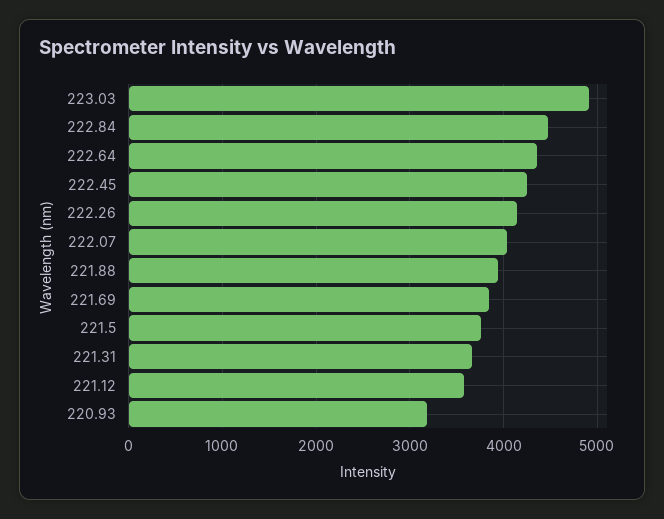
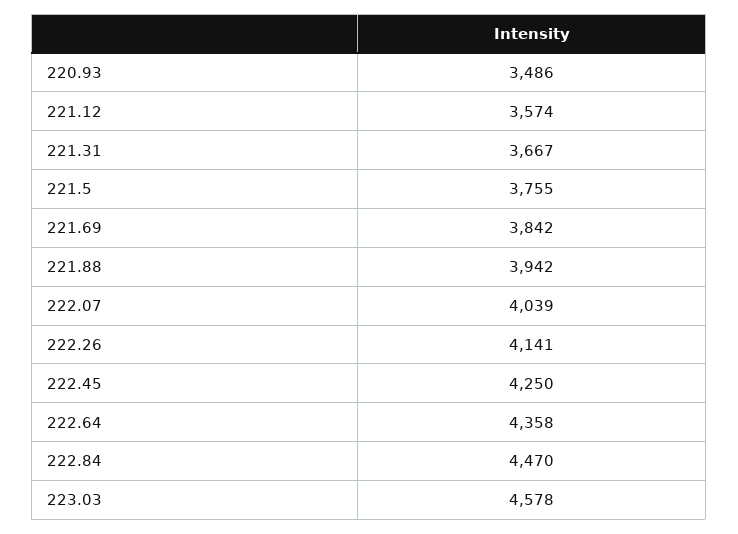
223.03: 4900 -> 4578
220.93: 3200 -> 3486

